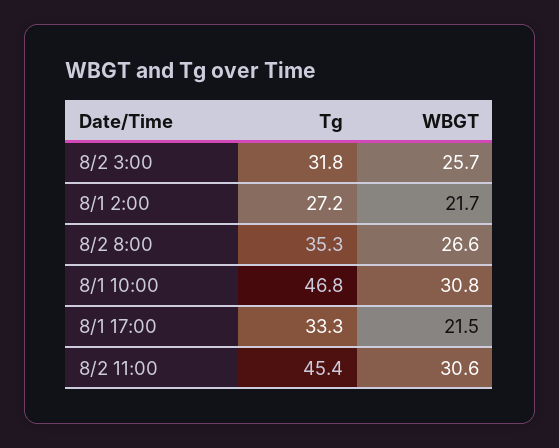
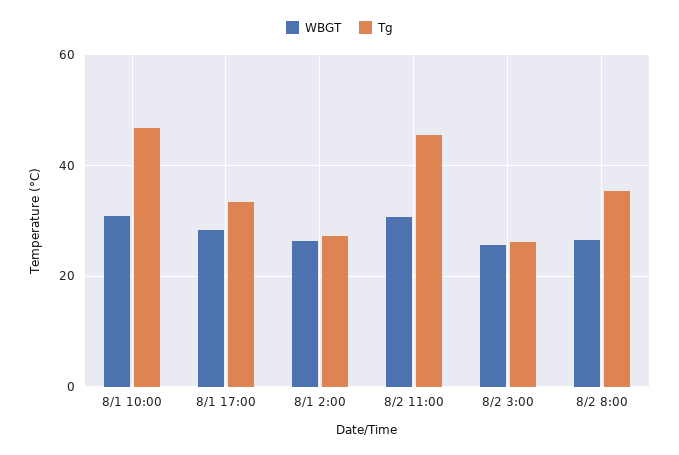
Tg, 8/2 3:00: 31.8 -> 26
WBGT, 8/1 2:00: 21.7 -> 26
WBGT, 8/1 17:00: 21.5 -> 28

